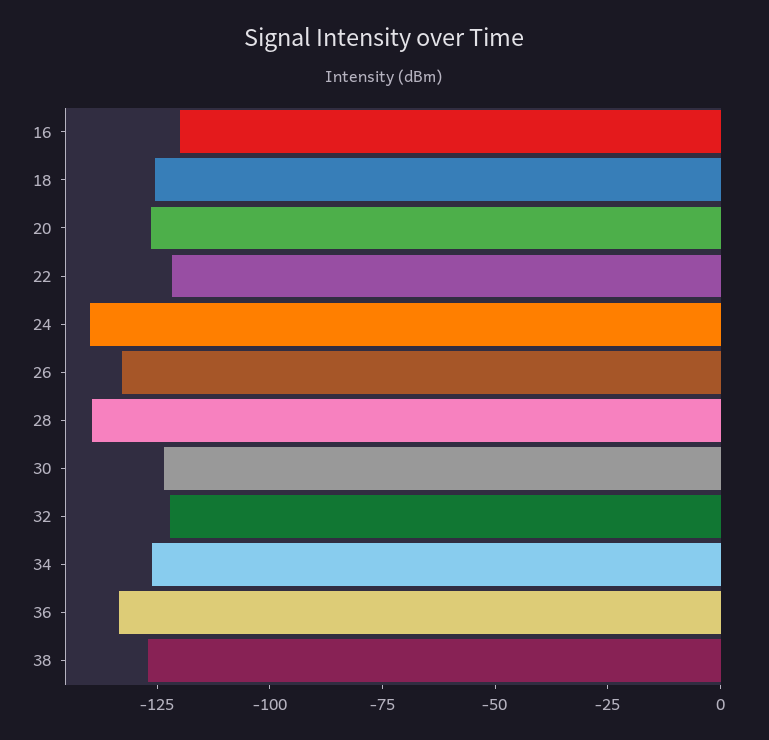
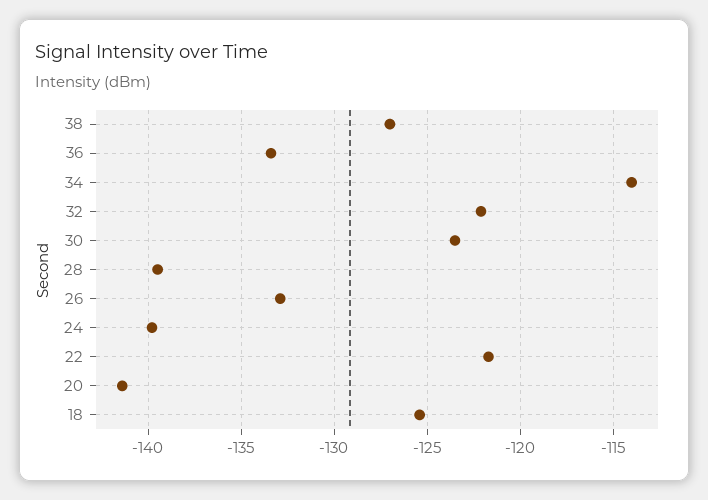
16: -120 -> none
20: -125 -> -141.5
34: -125 -> -114

